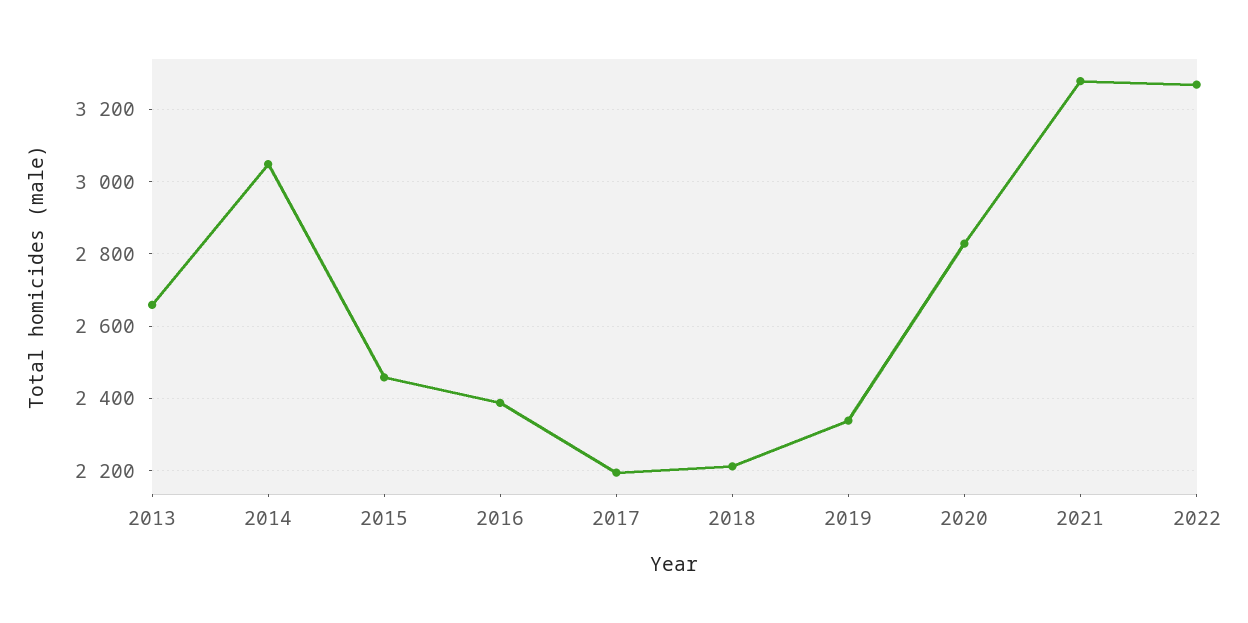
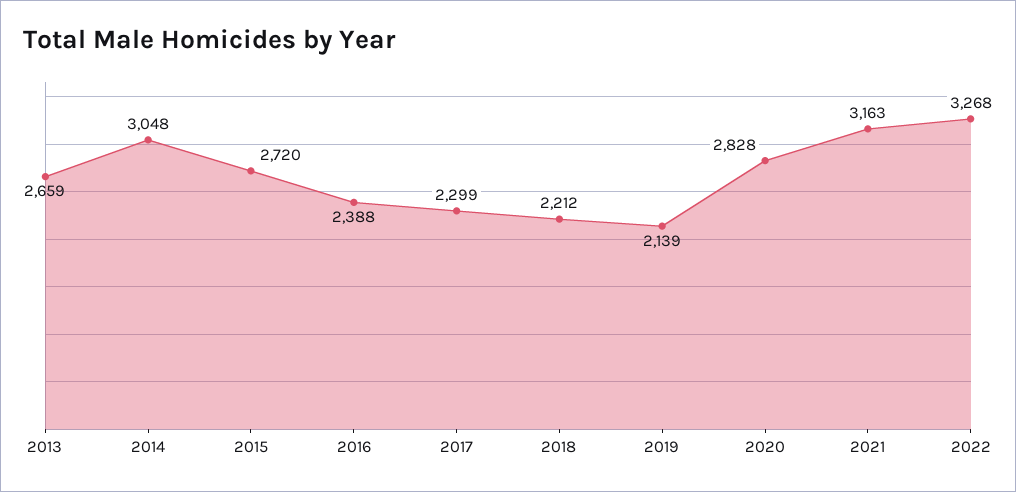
2015: 2460 -> 2720
2017: 2200 -> 2299
2019: 2340 -> 2139
2021: 3280 -> 3163

